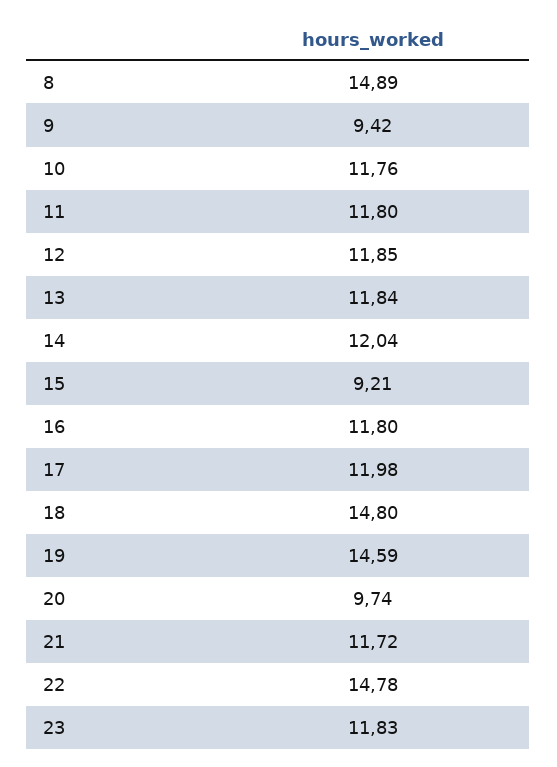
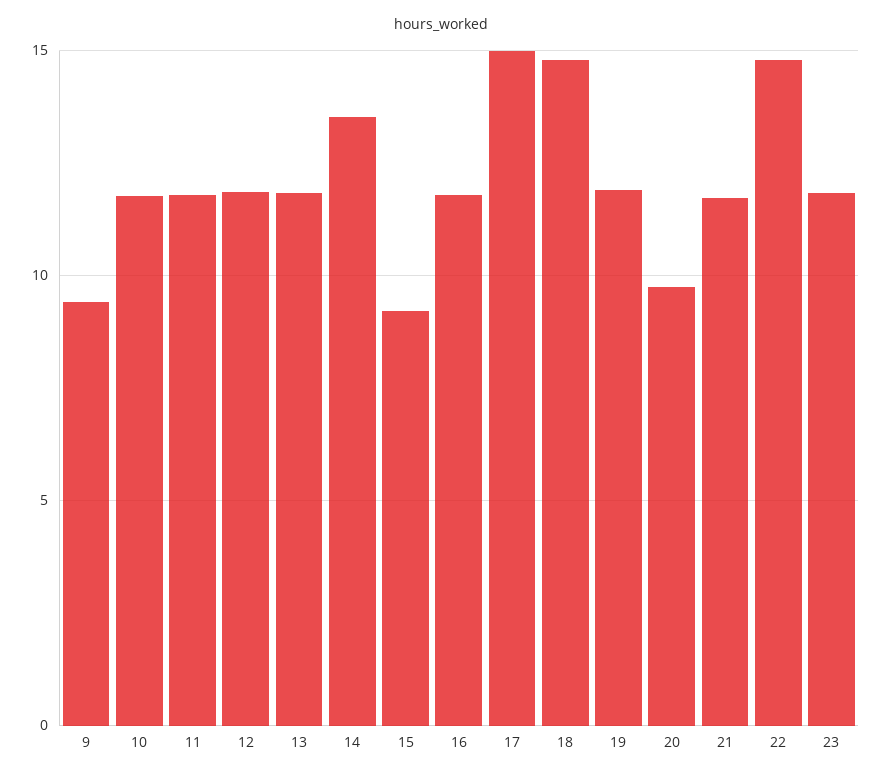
8: 14.89 -> none
14: 12.04 -> 13.5
17: 11.98 -> 15
19: 14.59 -> 12

